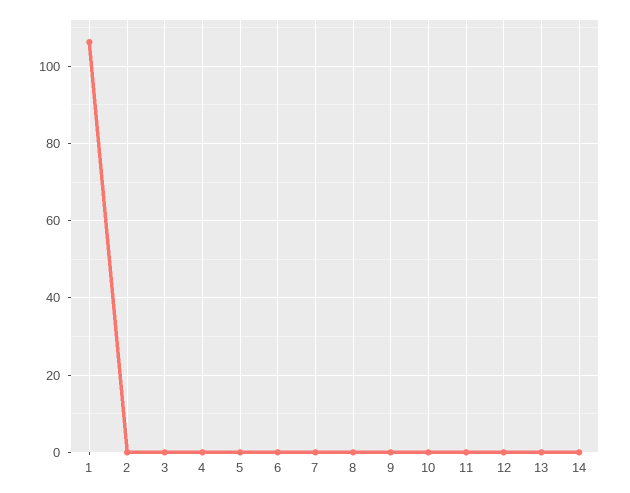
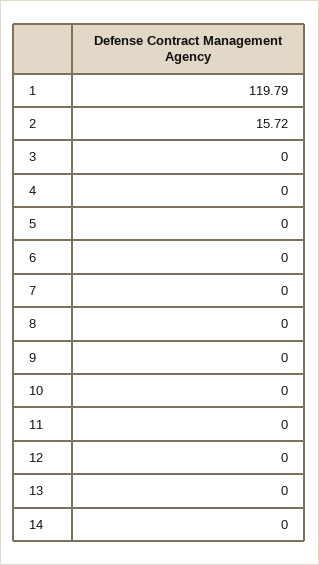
1: 106 -> 119.79
2: 0 -> 15.72

